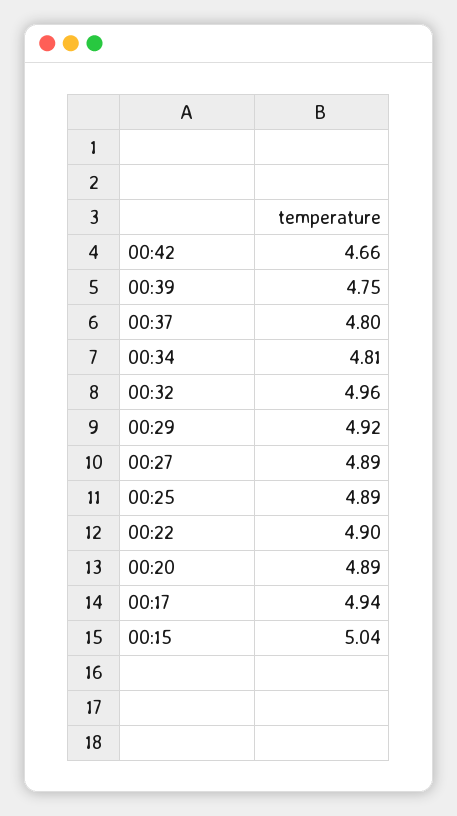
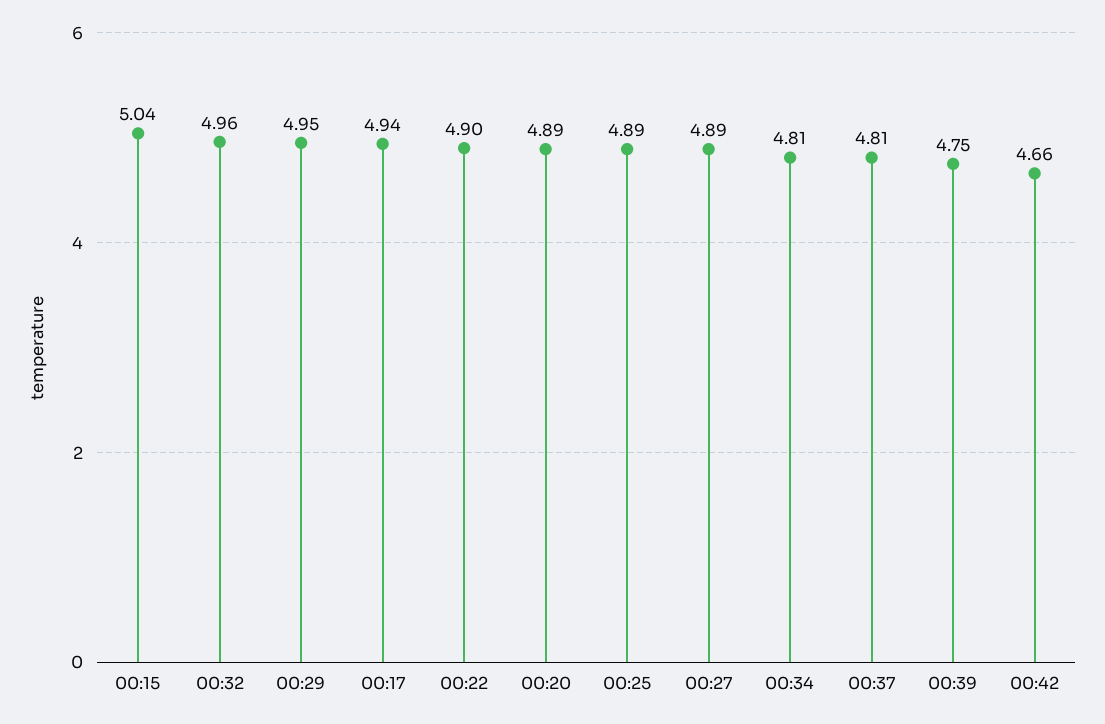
00:37: 4.8 -> 4.81
00:29: 4.92 -> 4.95

